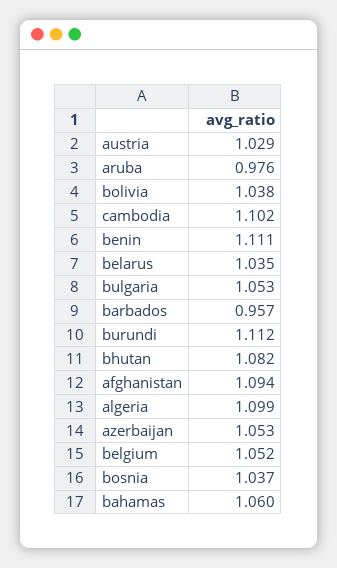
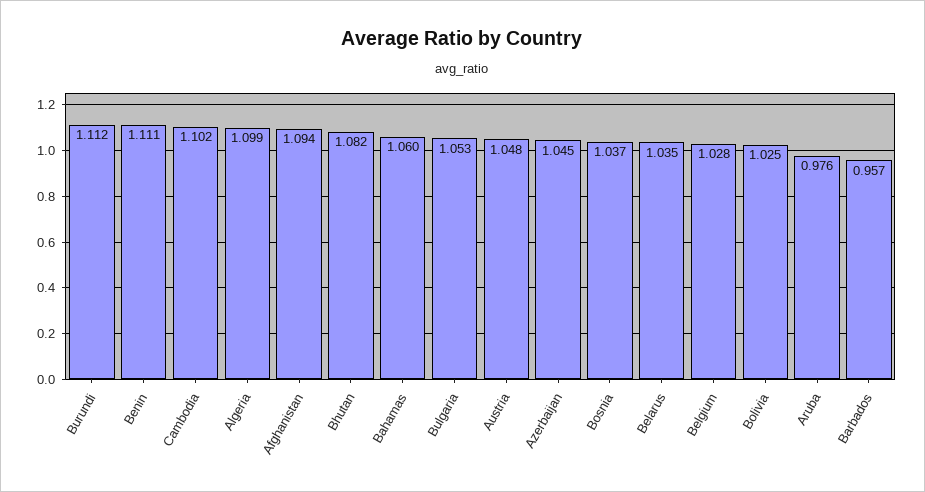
austria: 1.029 -> 1.048
bolivia: 1.038 -> 1.025
azerbaijan: 1.053 -> 1.045
belgium: 1.052 -> 1.028

